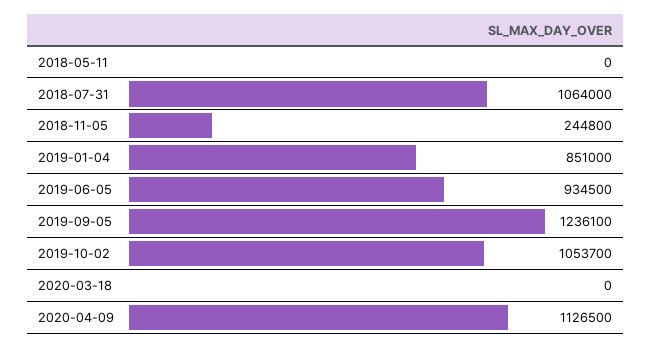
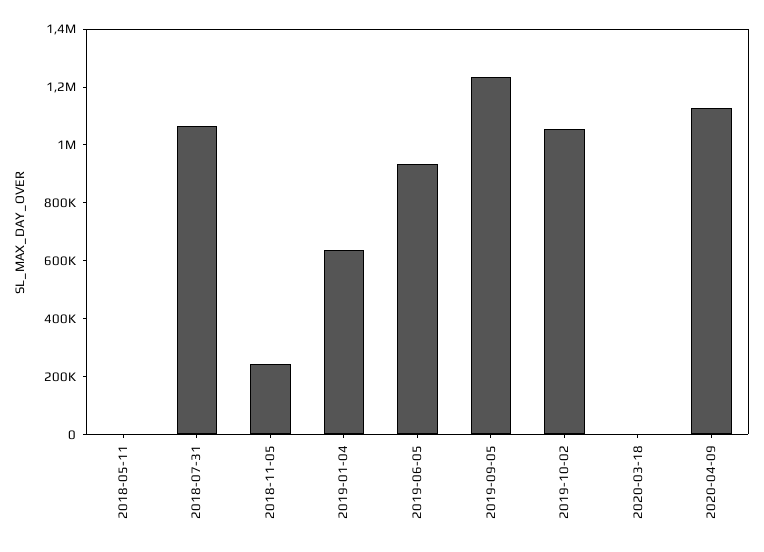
2019-01-04: 851000 -> 650000

